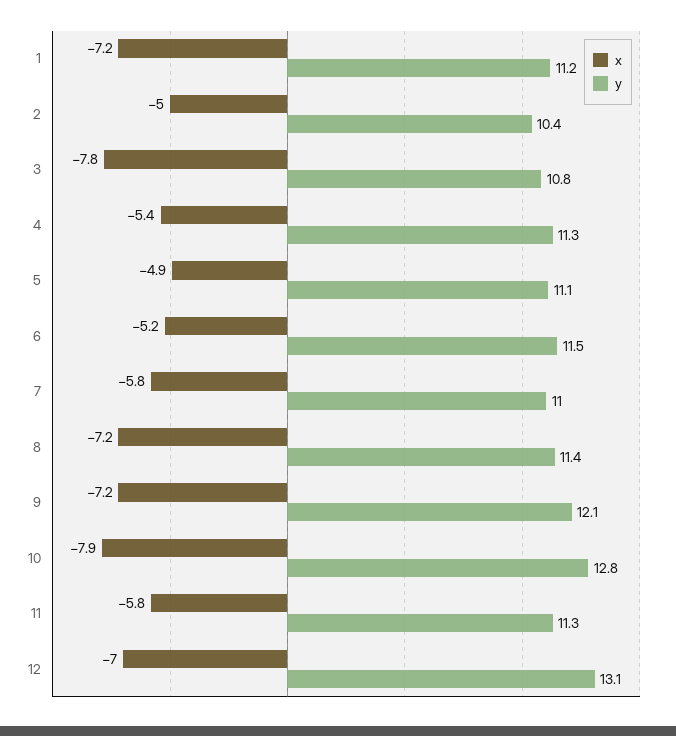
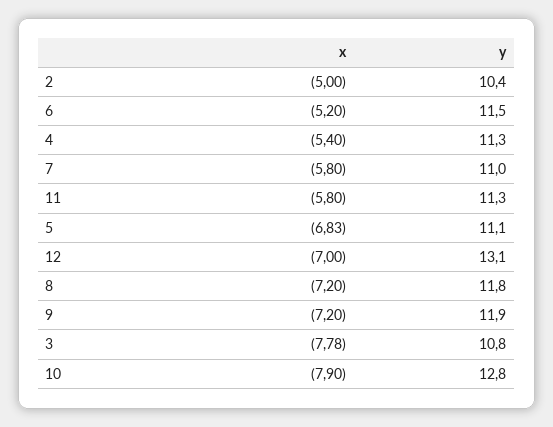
x, 1: -7.2 -> none
y, 1: 11.2 -> none
x, 5: -4.9 -> -6.83
y, 8: 11.4 -> 11.8
y, 9: 12.1 -> 11.9

